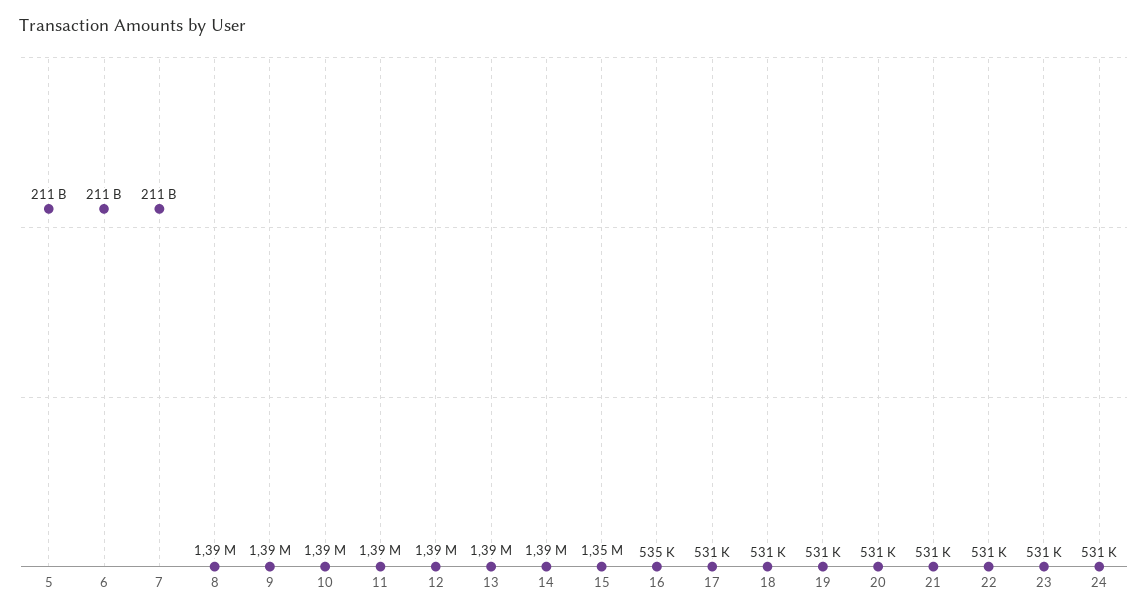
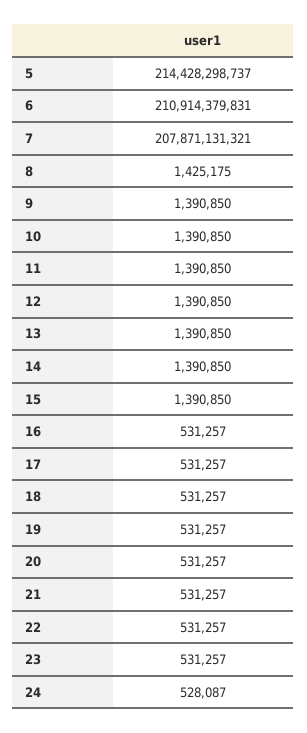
5: 211000000000 -> 214428298737
7: 211000000000 -> 207871131321
8: 1390000 -> 1425175
15: 1350000 -> 1390850
16: 535000 -> 531257
24: 531000 -> 528087

